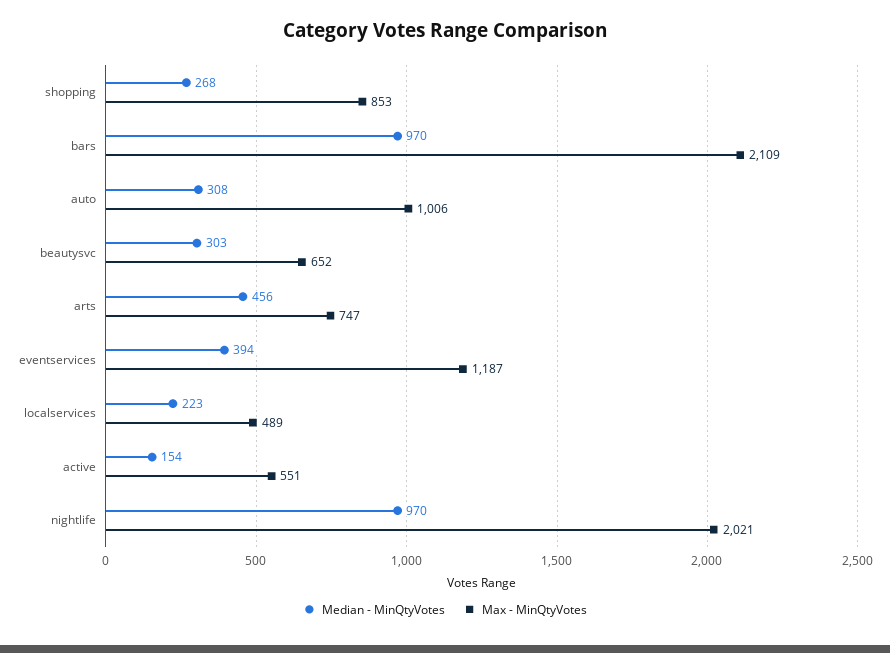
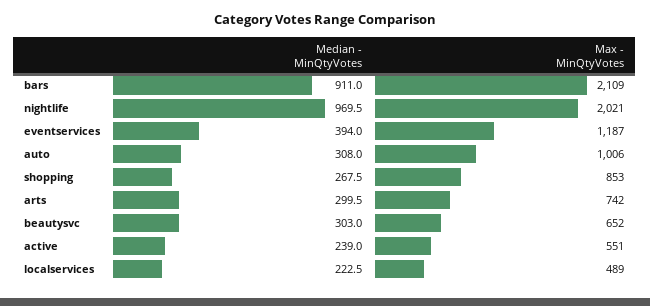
Median - MinQtyVotes, bars: 970 -> 911
Median - MinQtyVotes, arts: 456 -> 299.5
Max - MinQtyVotes, arts: 747 -> 742
Median - MinQtyVotes, active: 154 -> 239

